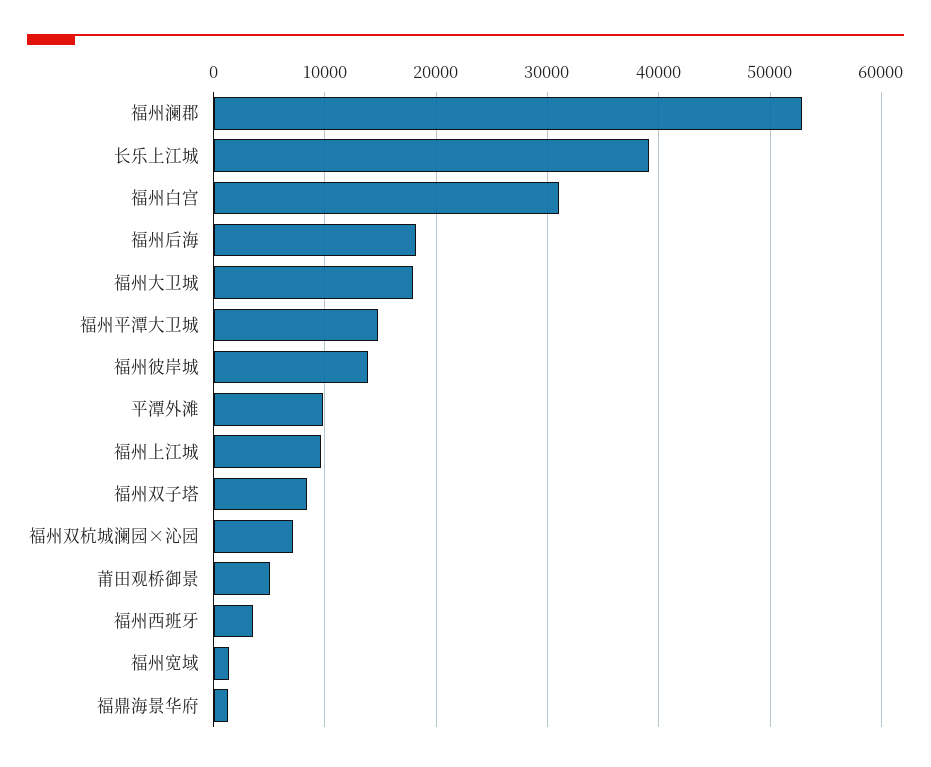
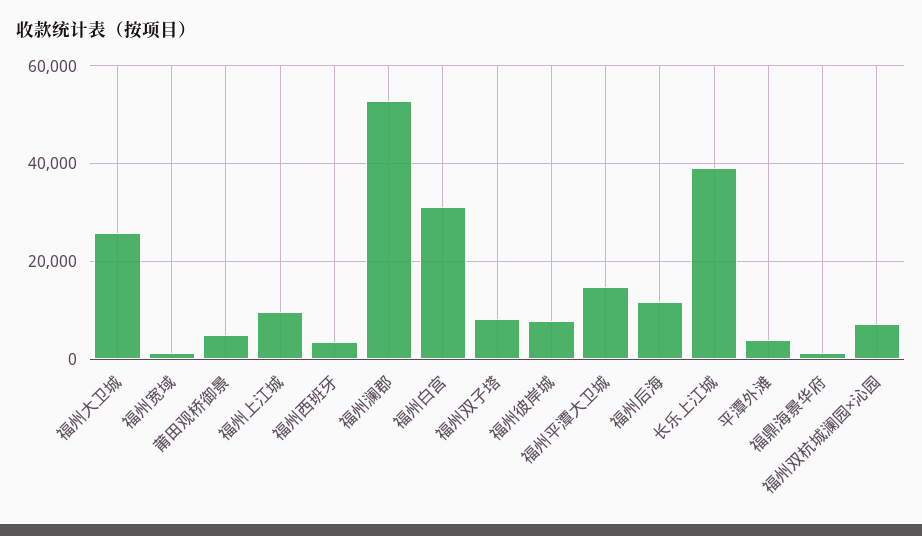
福州后海: 18000 -> 12000
福州大卫城: 18000 -> 26000
福州彼岸城: 14000 -> 8000
平潭外滩: 10000 -> 4000

